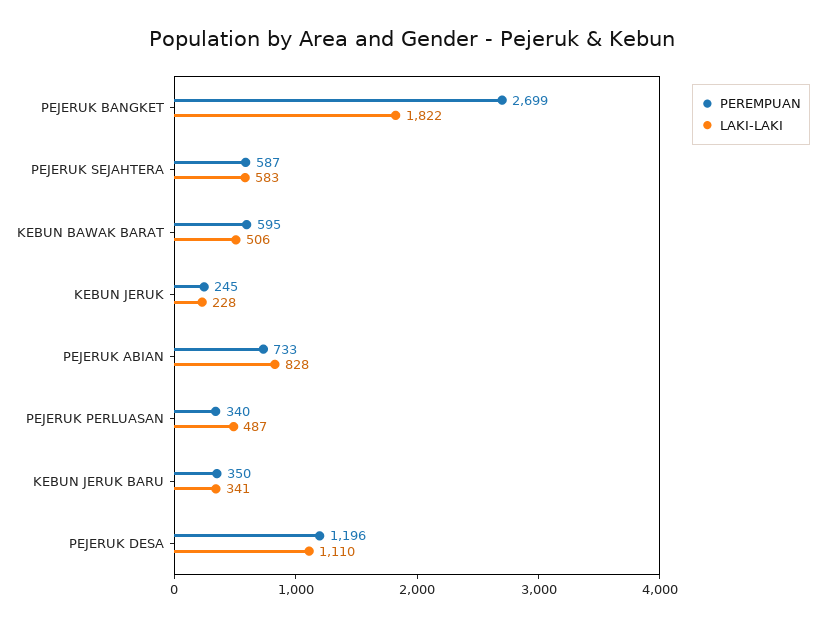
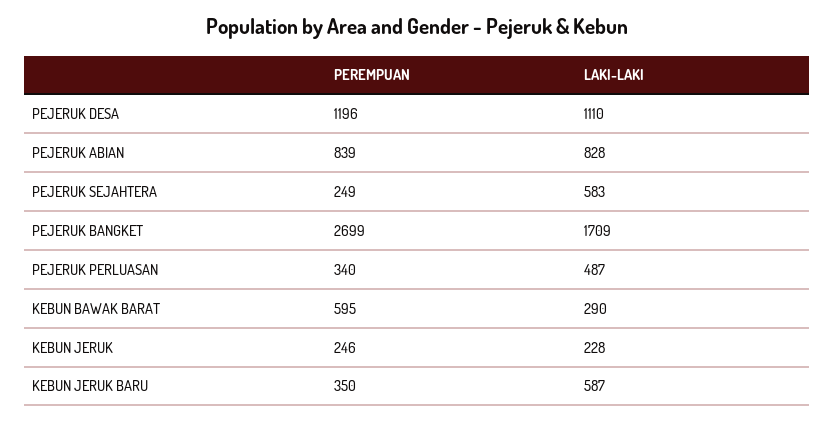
LAKI-LAKI, PEJERUK BANGKET: 1822 -> 1709
PEREMPUAN, PEJERUK SEJAHTERA: 587 -> 249
LAKI-LAKI, KEBUN BAWAK BARAT: 506 -> 290
PEREMPUAN, KEBUN JERUK: 245 -> 246
PEREMPUAN, PEJERUK ABIAN: 733 -> 839
LAKI-LAKI, KEBUN JERUK BARU: 341 -> 587

